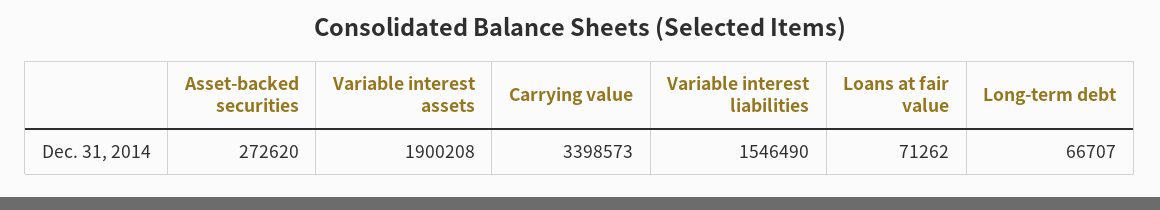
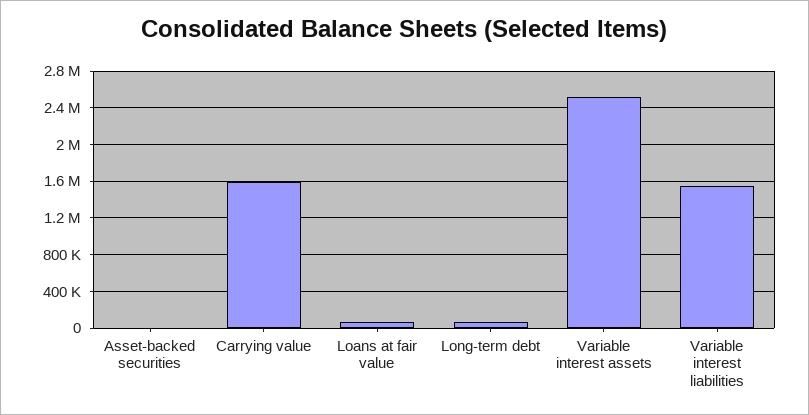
Asset-backed securities: 272620 -> 0
Variable interest assets: 1900208 -> 2500000
Carrying value: 3398573 -> 1600000

